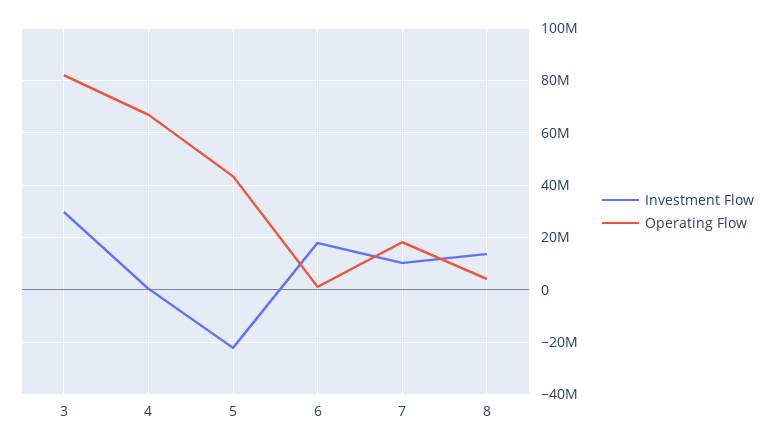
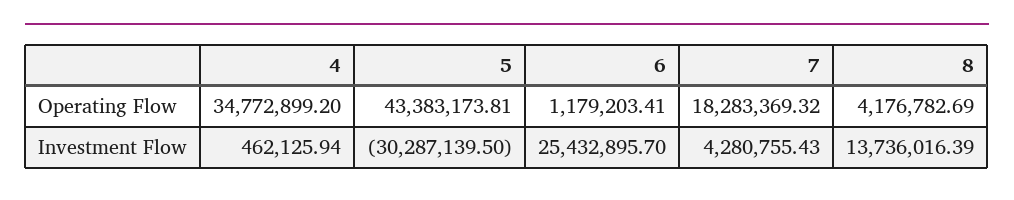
Investment Flow, 3: 30000000 -> none
Operating Flow, 3: 82500000 -> none
Operating Flow, 4: 67500000 -> 34772899.2
Investment Flow, 5: -22500000 -> -30287139.5
Investment Flow, 6: 17500000 -> 25432895.7
Investment Flow, 7: 10000000 -> 4280755.43

